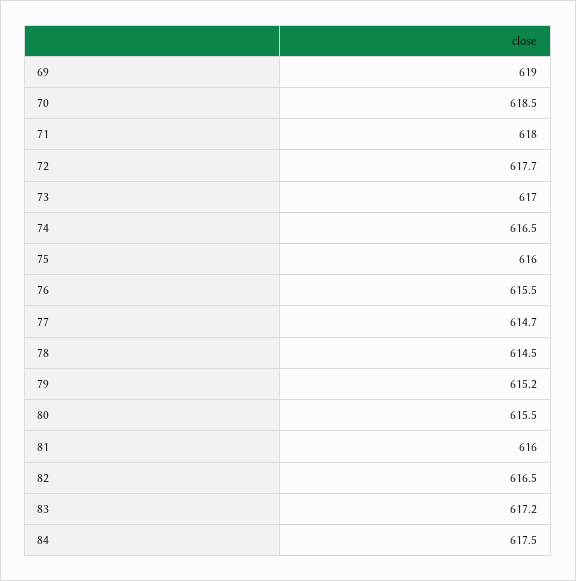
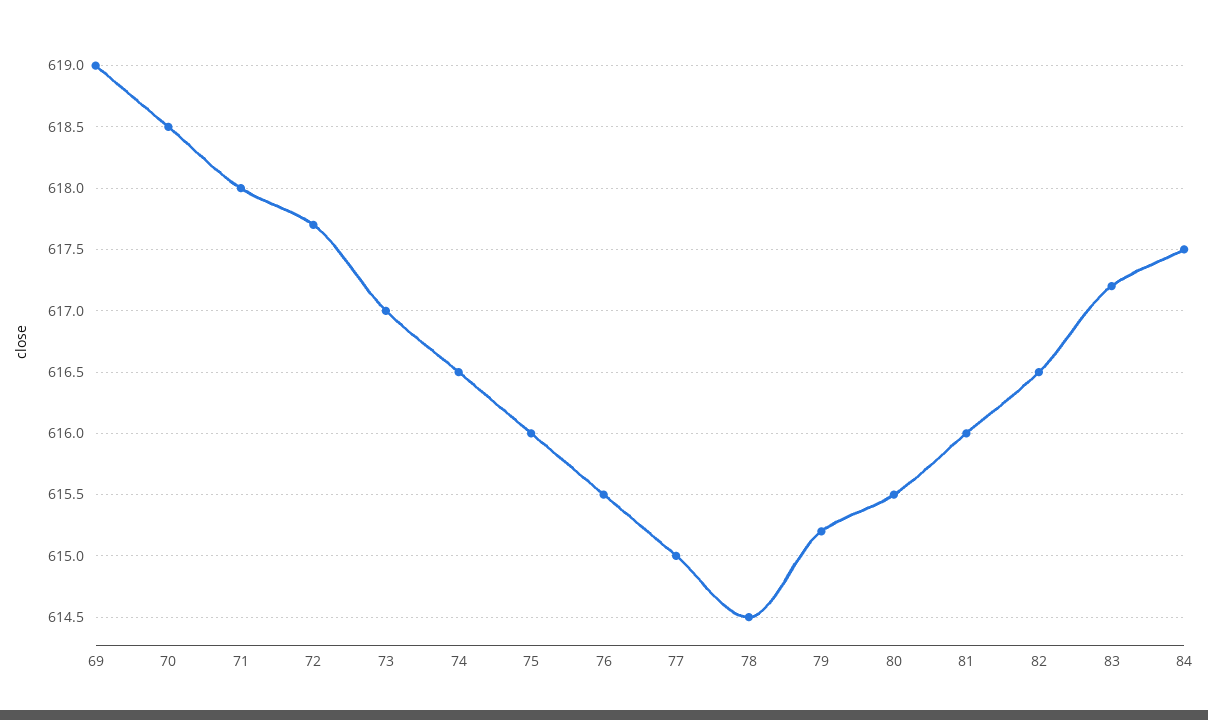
77: 614.7 -> 615

